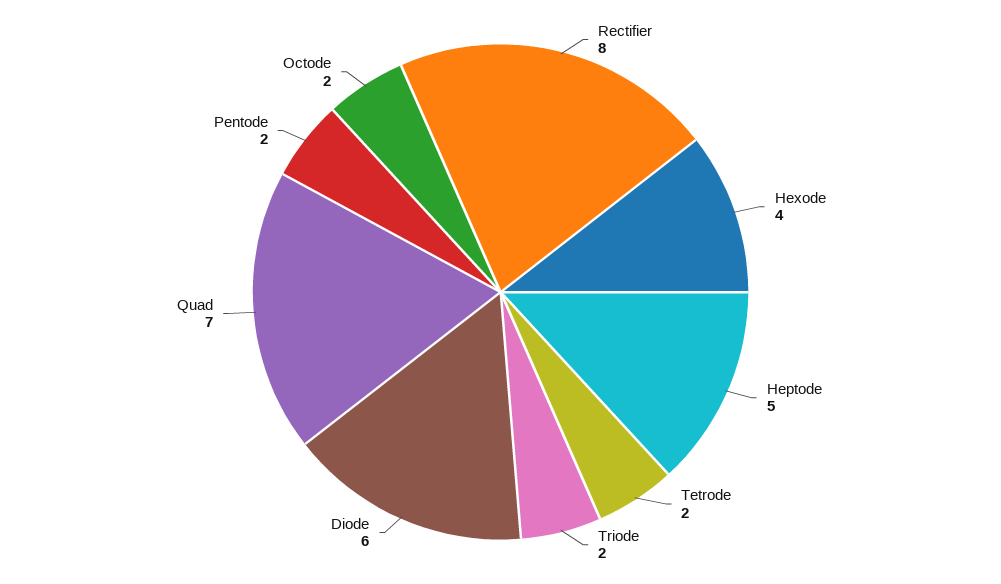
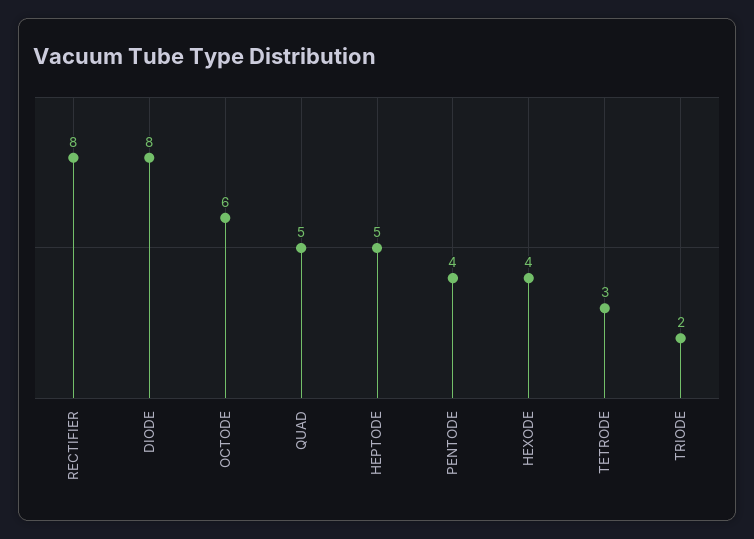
Tetrode: 2 -> 3
Diode: 6 -> 8
Quad: 7 -> 5
Pentode: 2 -> 4
Octode: 2 -> 6

